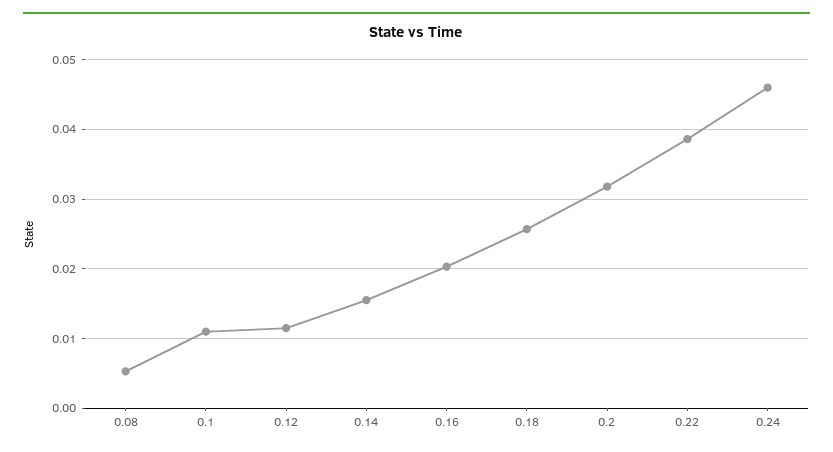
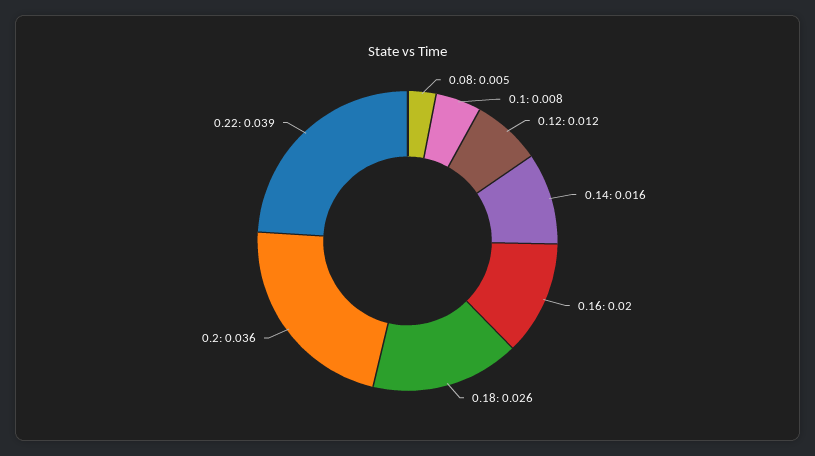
0.1: 0.011 -> 0.008
0.2: 0.032 -> 0.036
0.24: 0.046 -> none

